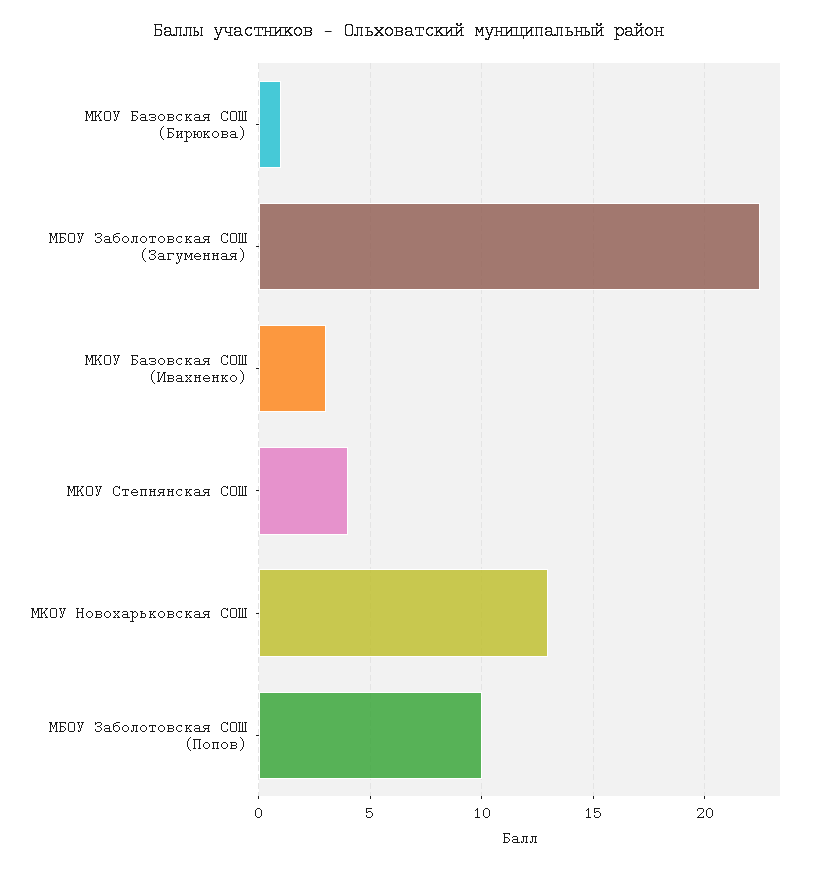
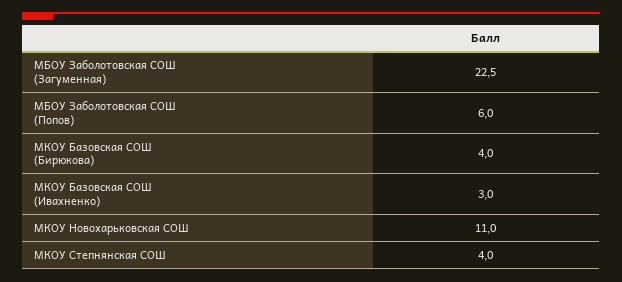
МКОУ Базовская СОШ (Бирюкова): 1 -> 4
МКОУ Новохарьковская СОШ: 13 -> 11
МБОУ Заболотовская СОШ (Попов): 10 -> 6

